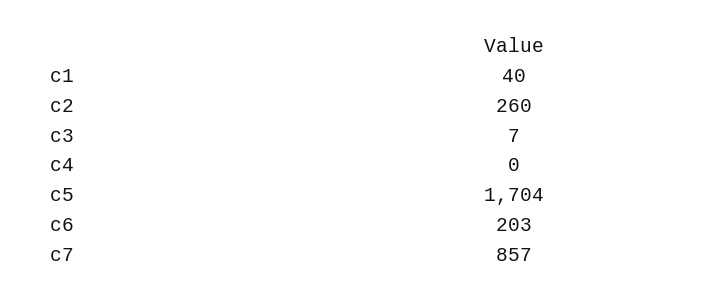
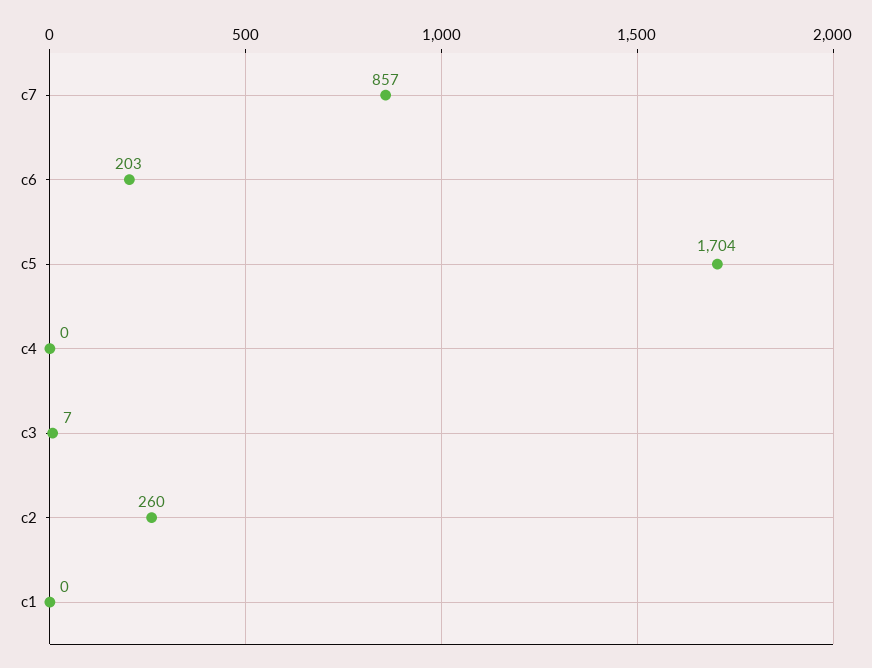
c1: 40 -> 0

